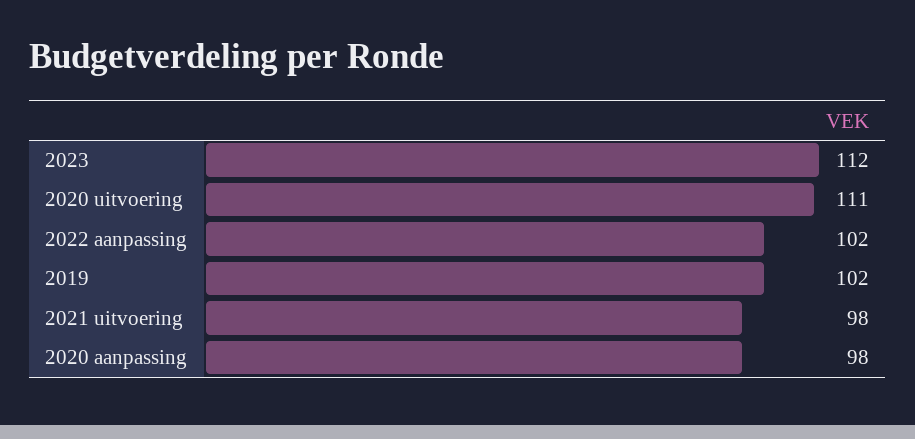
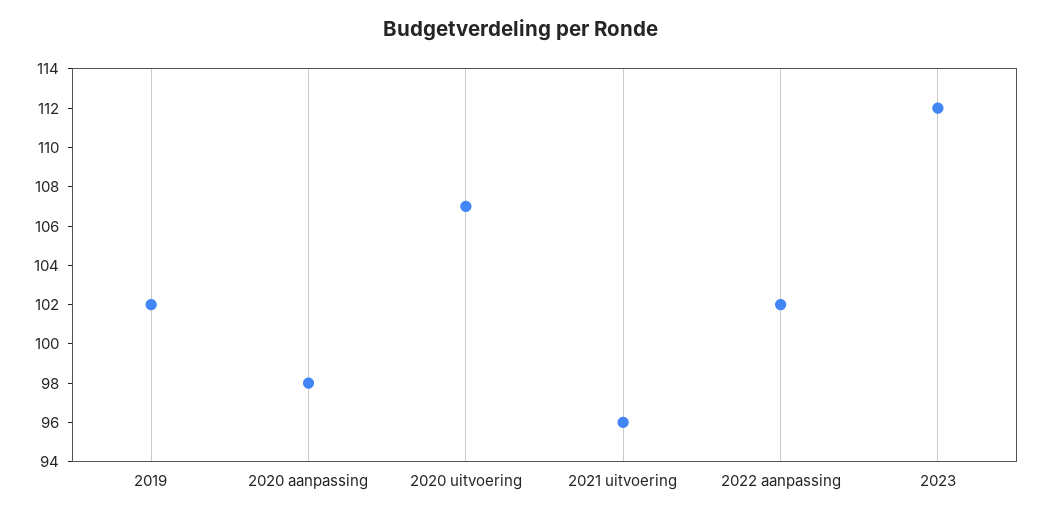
2020 uitvoering: 111 -> 107
2021 uitvoering: 98 -> 96

